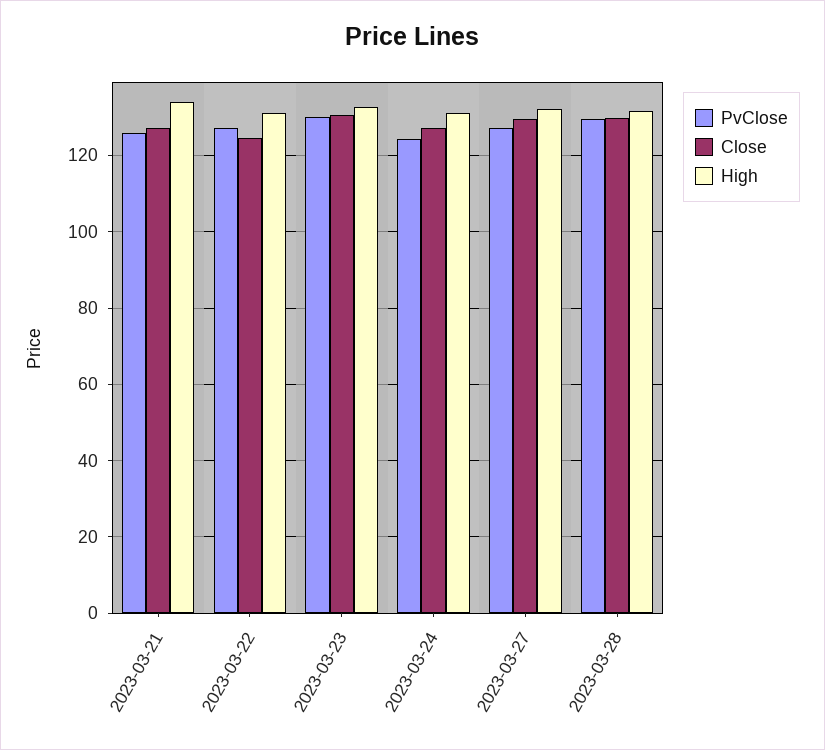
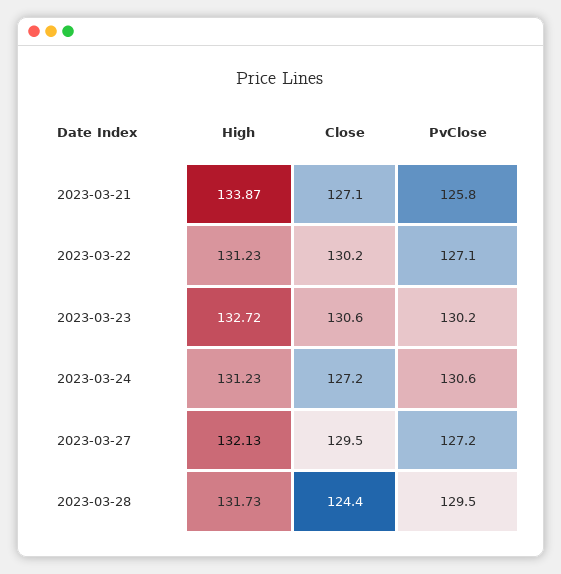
Close, 2023-03-22: 124 -> 130.2
PvClose, 2023-03-24: 124 -> 130.6
Close, 2023-03-28: 130 -> 124.4

